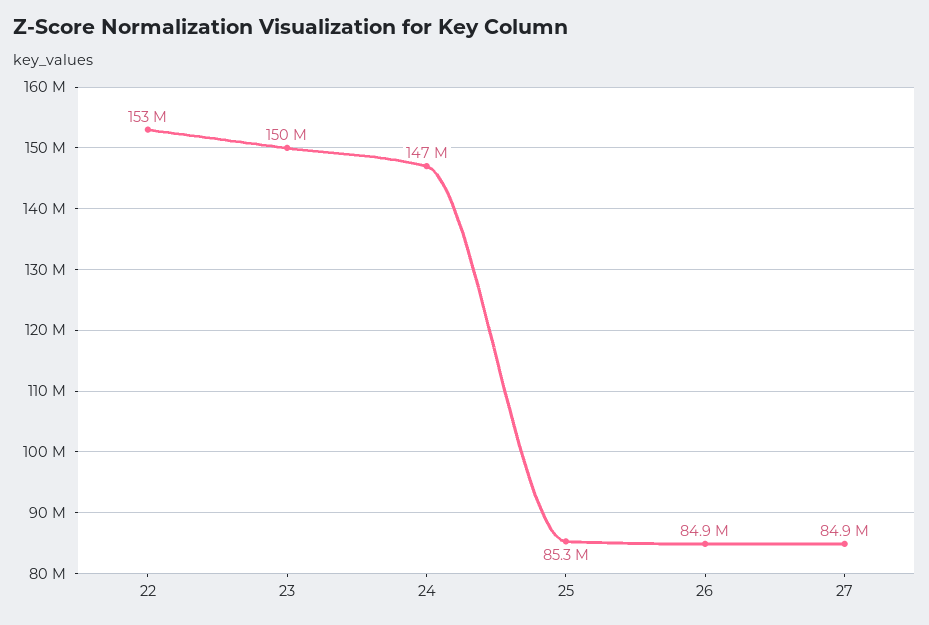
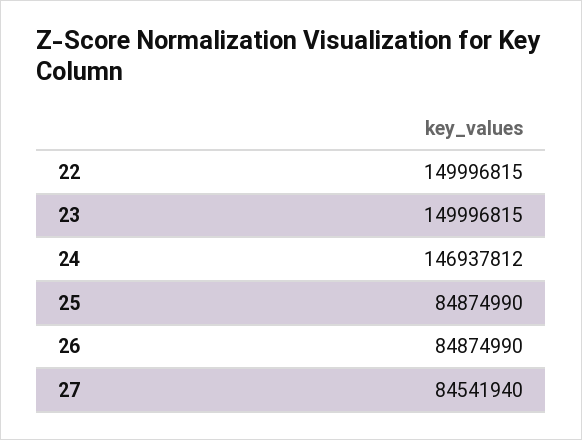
22: 153000000 -> 149996815
25: 85300000 -> 84874990
27: 84900000 -> 84541940

